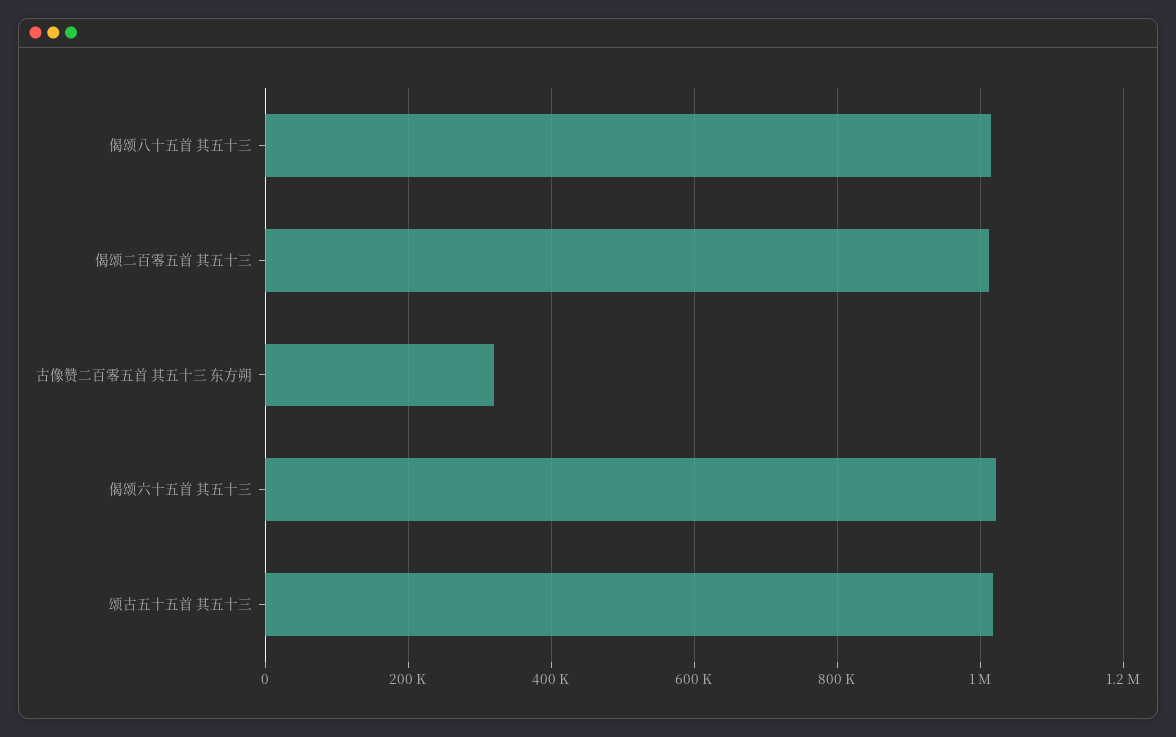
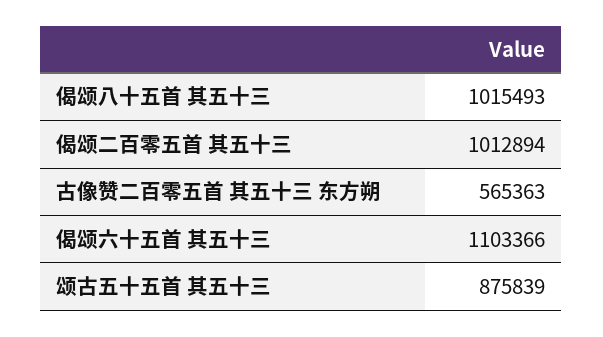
古像赞二百零五首 其五十三 东方朔: 320000 -> 565363
偈颂六十五首 其五十三: 1020000 -> 1103366
颂古五十五首 其五十三: 1020000 -> 875839

